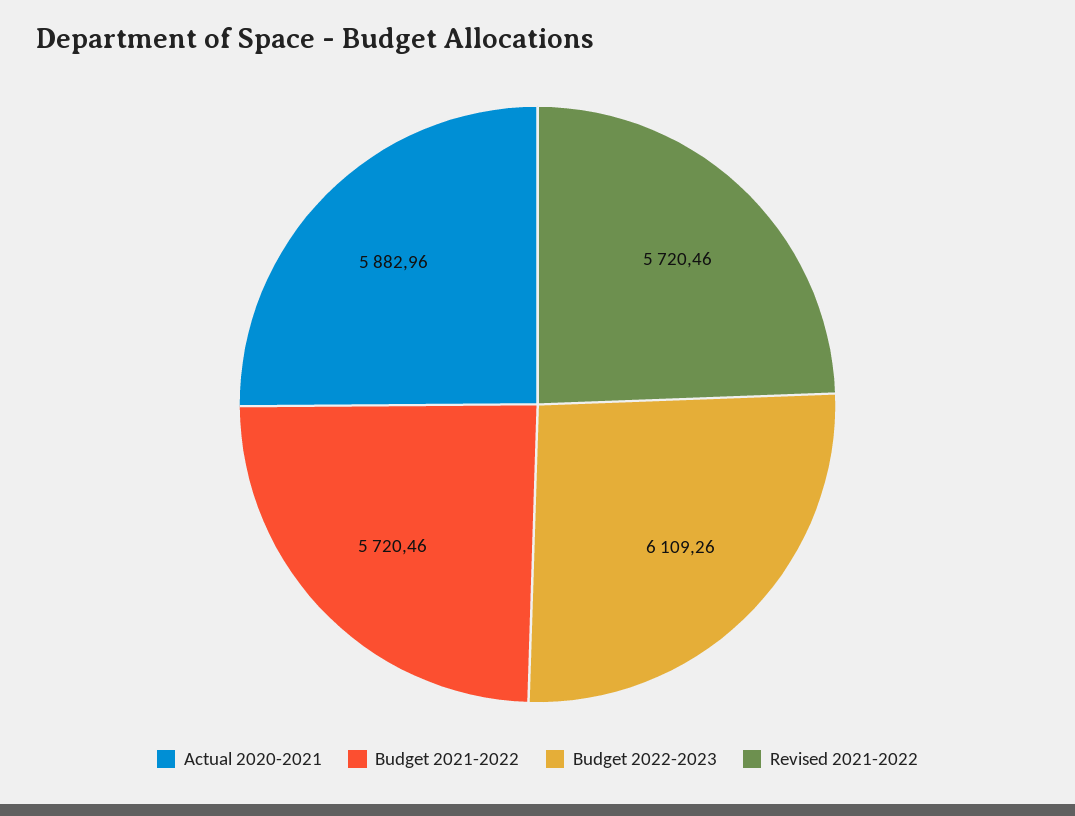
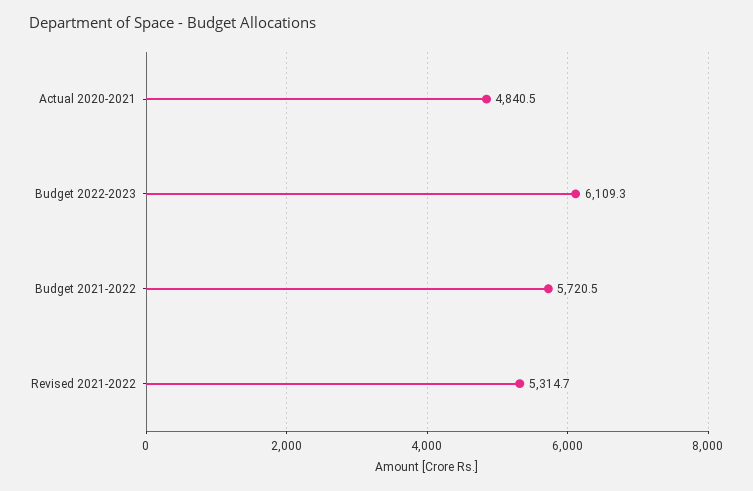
Actual 2020-2021: 5882.96 -> 4840.5
Revised 2021-2022: 5720.46 -> 5314.7

